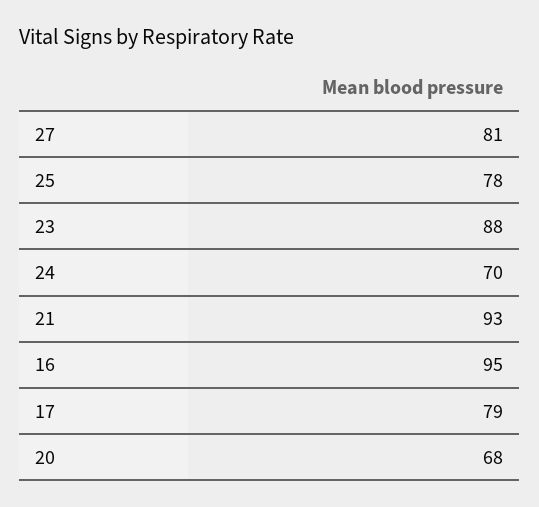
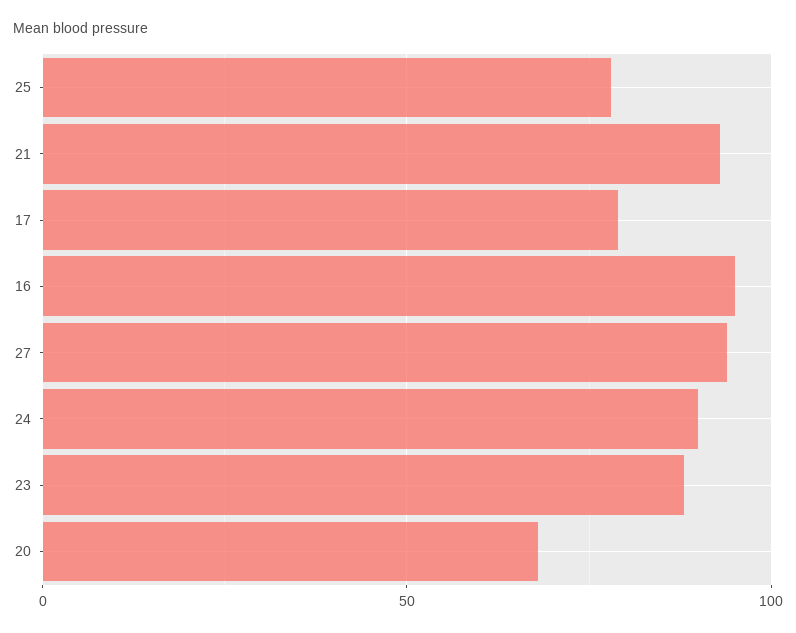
27: 81 -> 95
24: 70 -> 90

